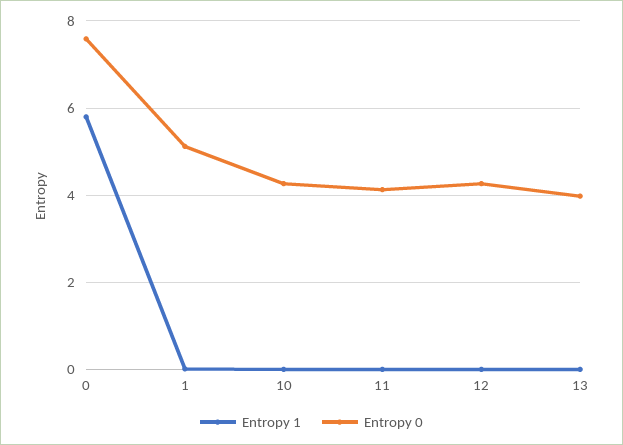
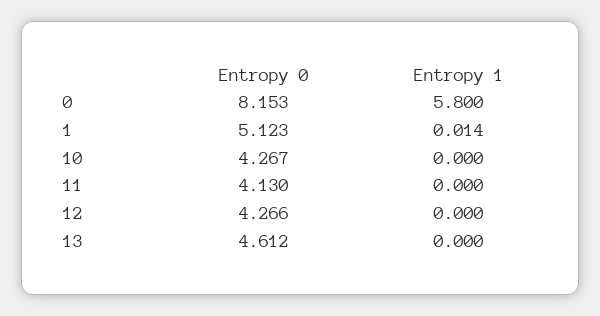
Entropy 0, 0: 7.6 -> 8.153
Entropy 0, 13: 4 -> 4.612

